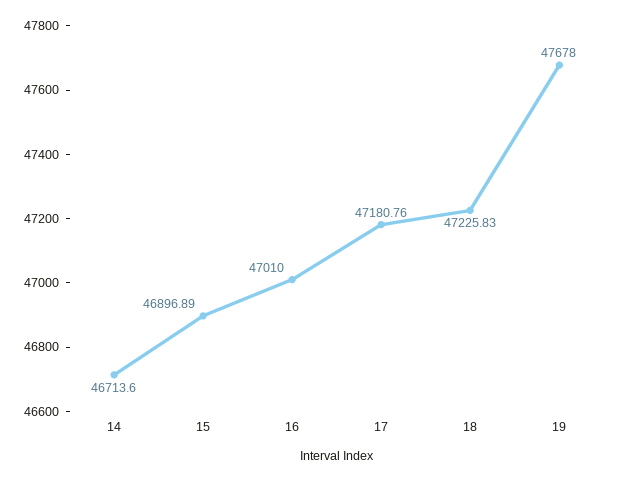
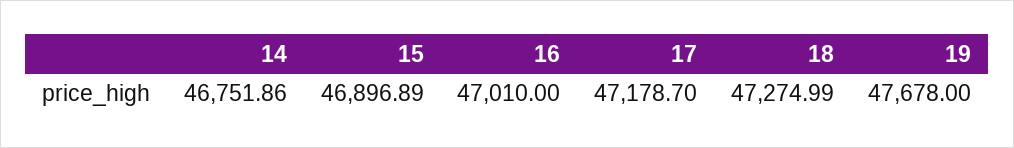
14: 46713.6 -> 46751.86
17: 47180.76 -> 47178.7
18: 47225.83 -> 47274.99

